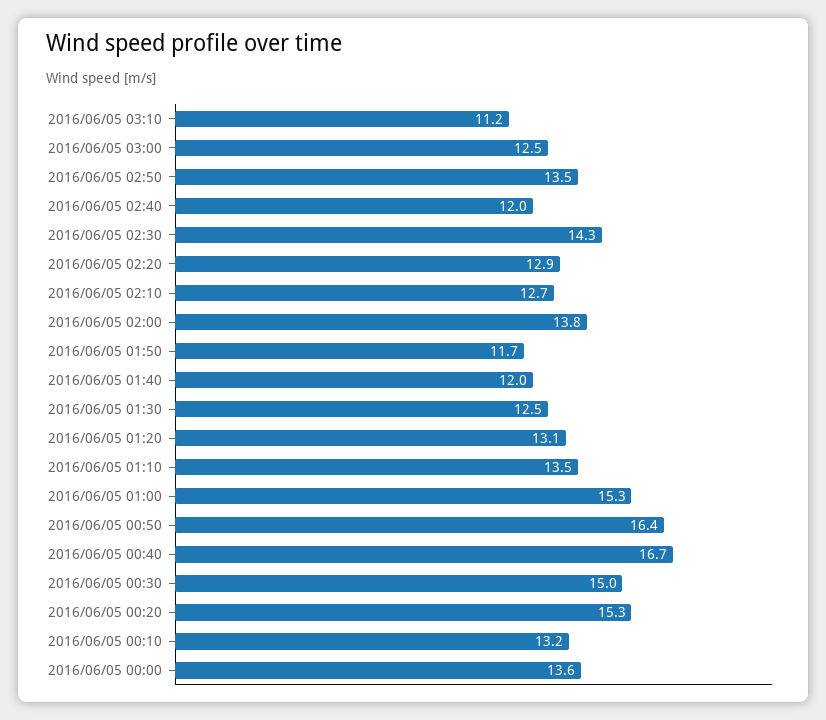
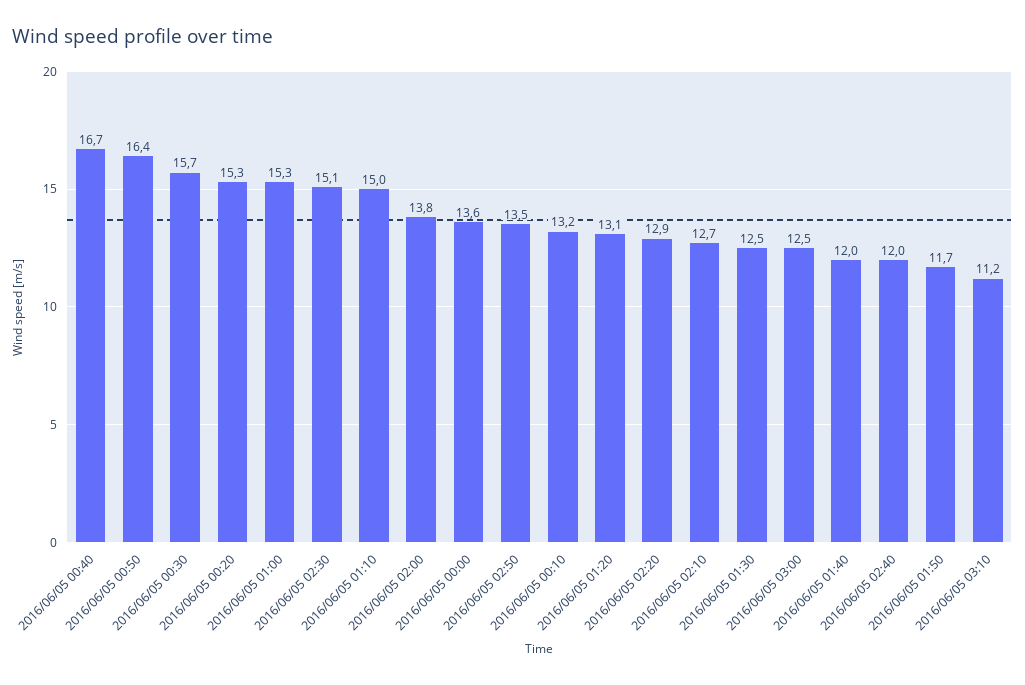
2016/06/05 02:30: 14.3 -> 15.1
2016/06/05 01:10: 13.5 -> 15
2016/06/05 00:30: 15 -> 15.7

